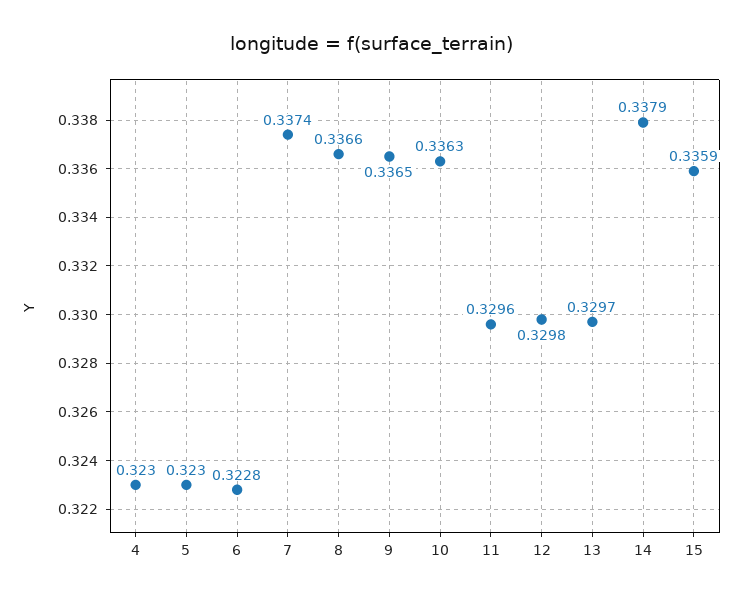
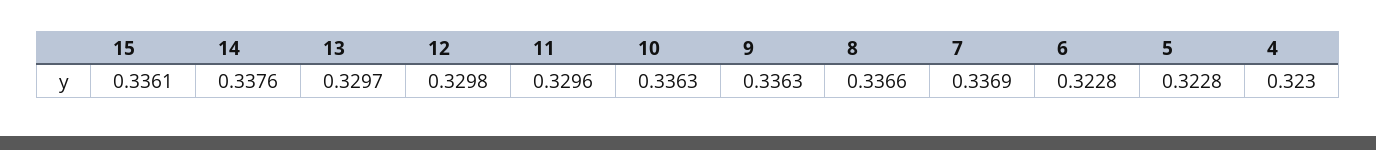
5: 0.323 -> 0.3228
7: 0.3374 -> 0.3369
9: 0.3365 -> 0.3363
14: 0.3379 -> 0.3376
15: 0.3359 -> 0.3361

